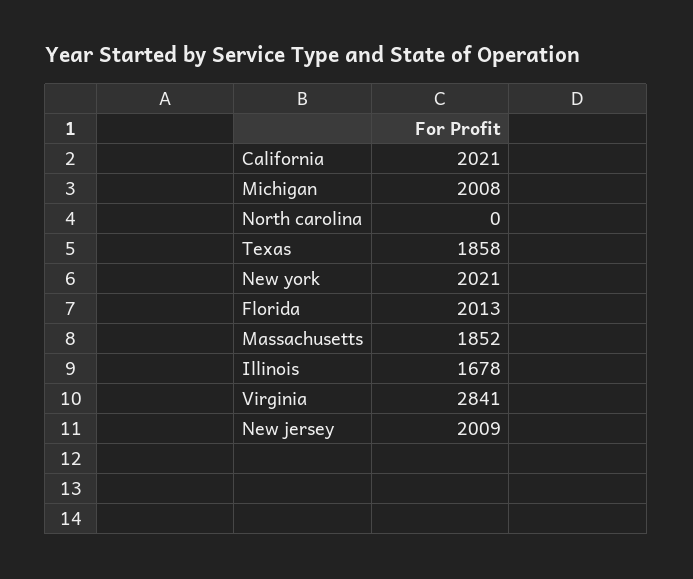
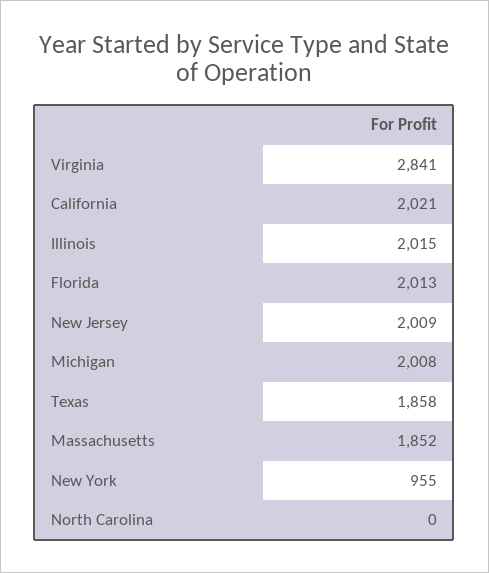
New york: 2021 -> 955
Illinois: 1678 -> 2015

